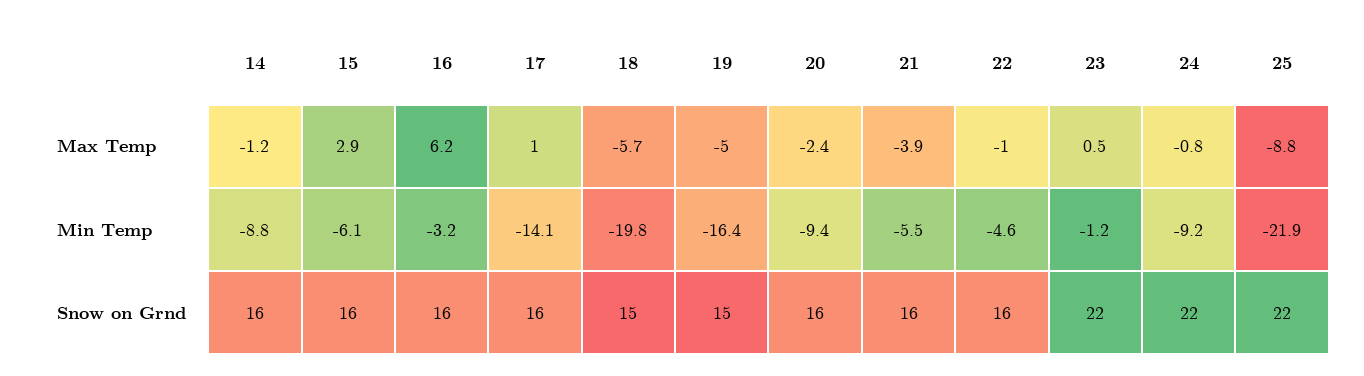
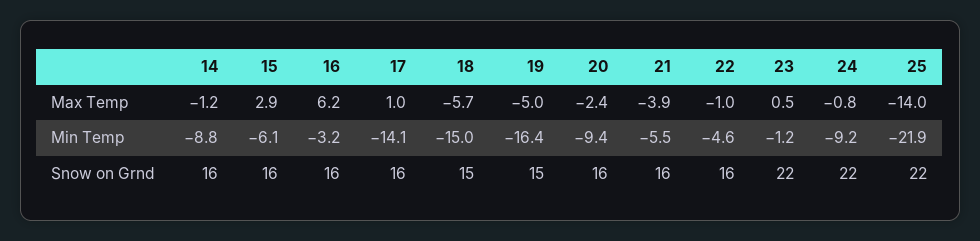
25, Max Temp: -8.8 -> -14
18, Min Temp: -19.8 -> -15

